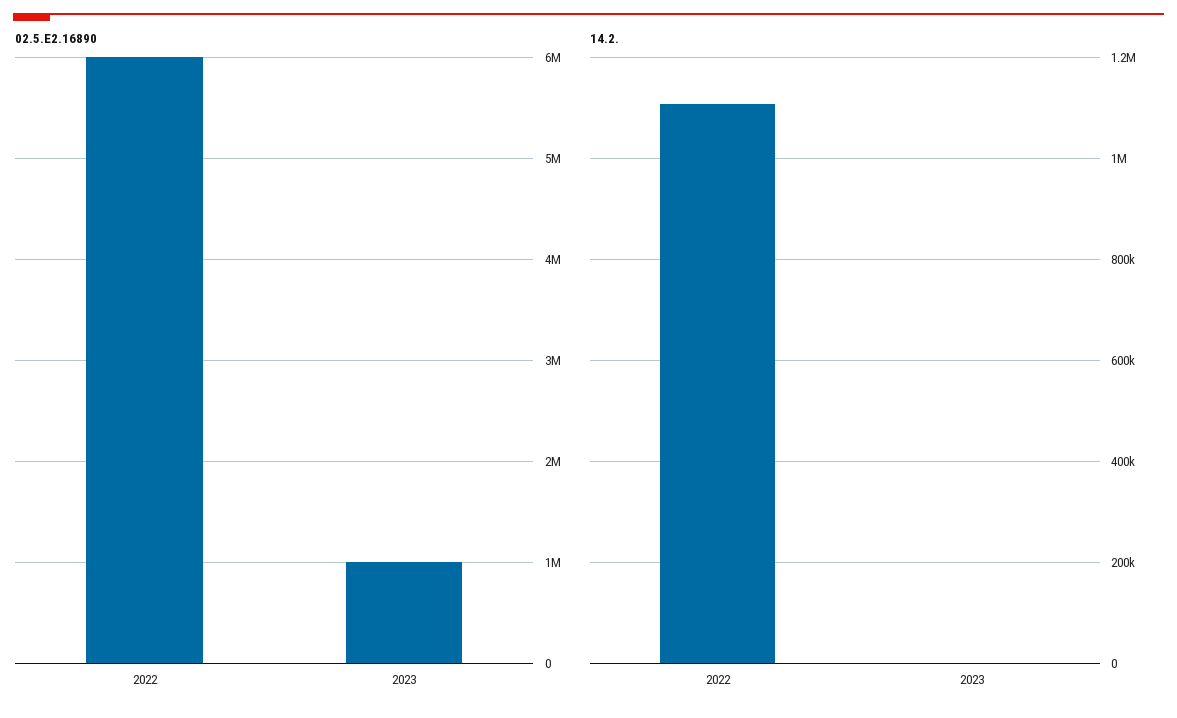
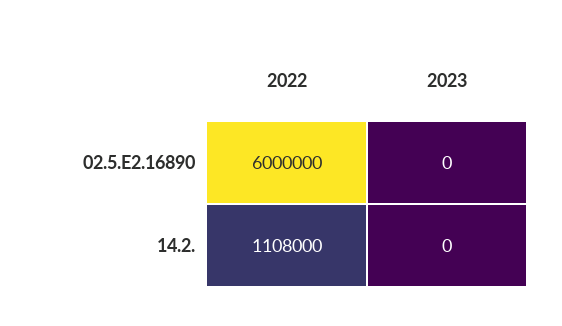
02.5.E2.16890, 2023: 1000000 -> 0

